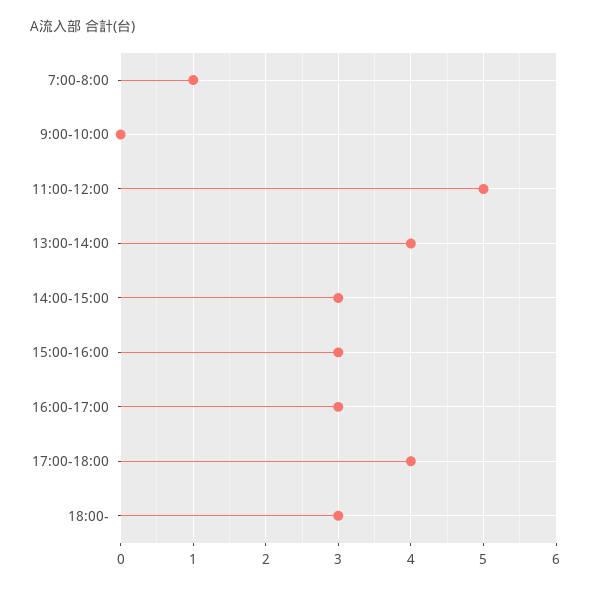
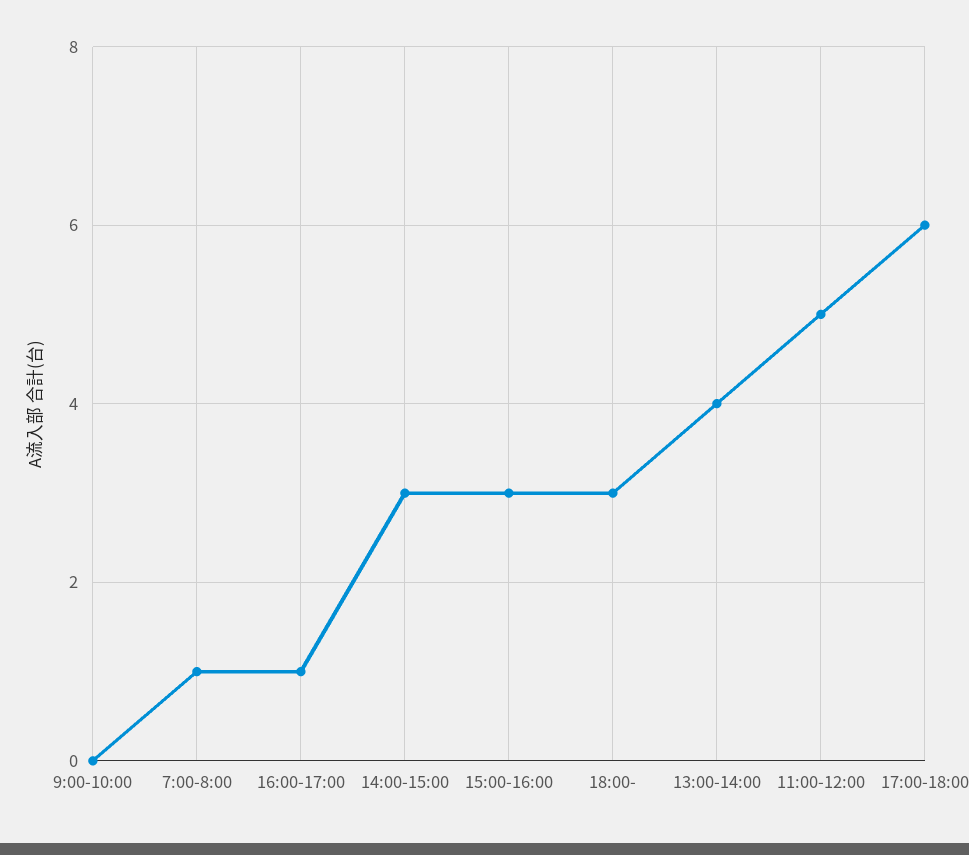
16:00-17:00: 3 -> 1
17:00-18:00: 4 -> 6

